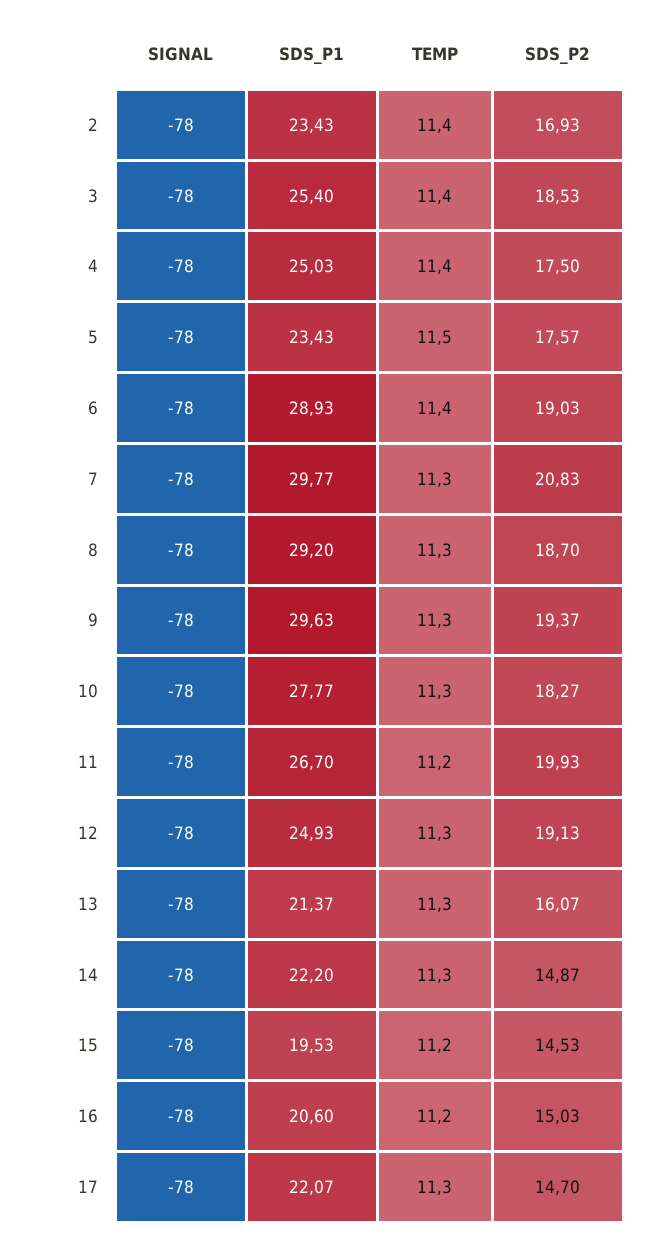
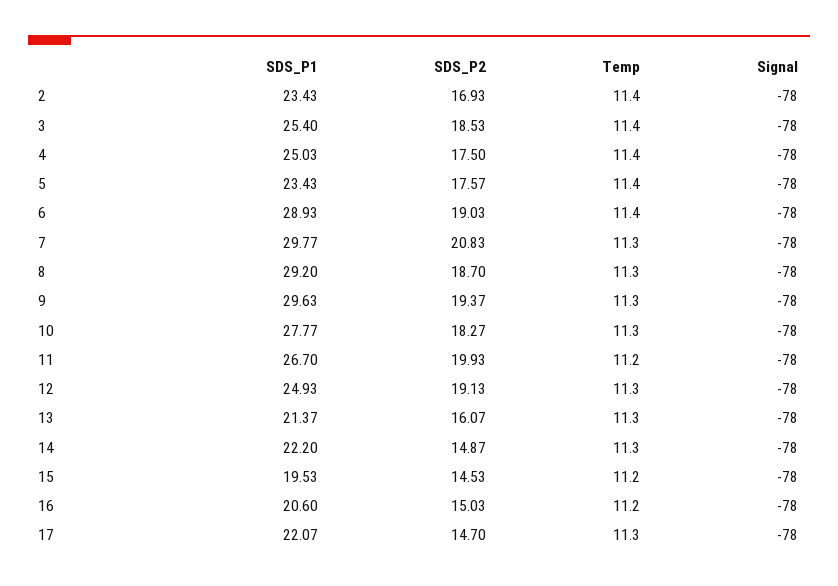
TEMP, 5: 11.5 -> 11.4

